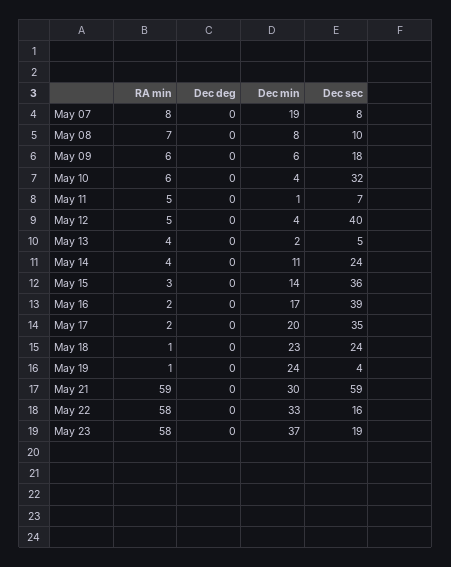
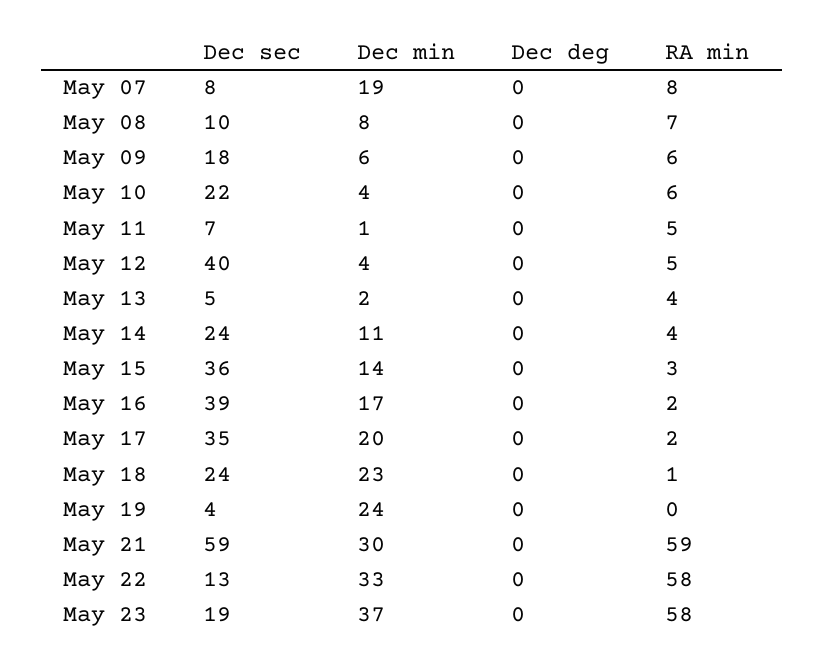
Dec sec, May 10: 32 -> 22
RA min, May 19: 1 -> 0
Dec sec, May 22: 16 -> 13

